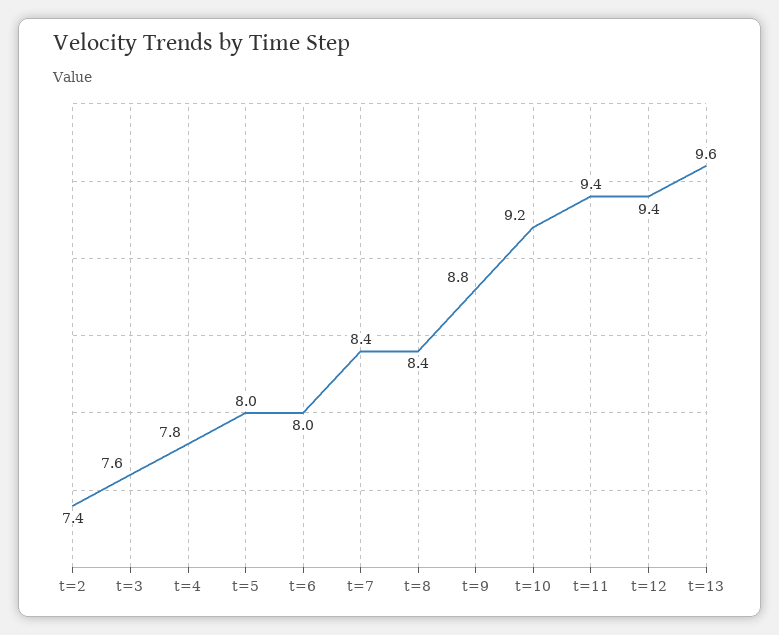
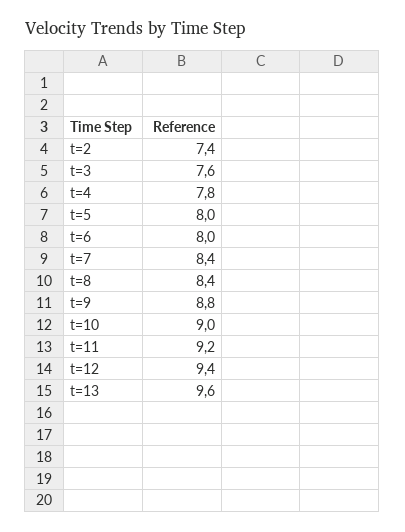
t=10: 9.2 -> 9
t=11: 9.4 -> 9.2

